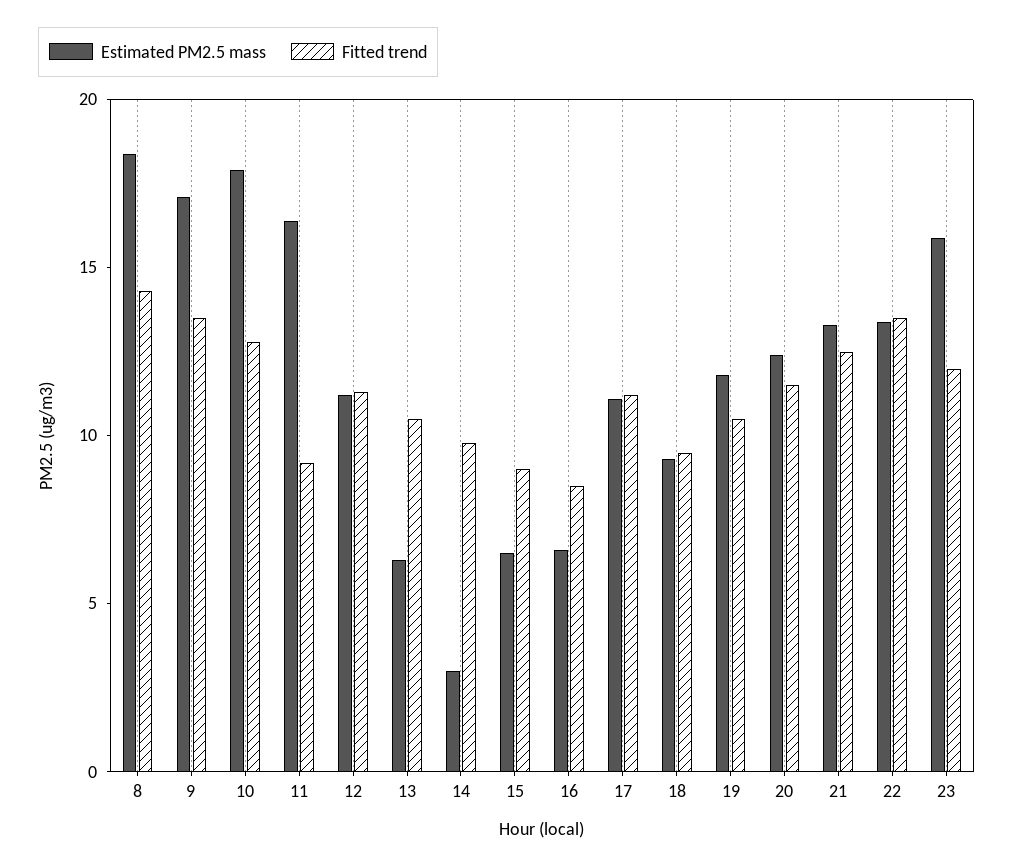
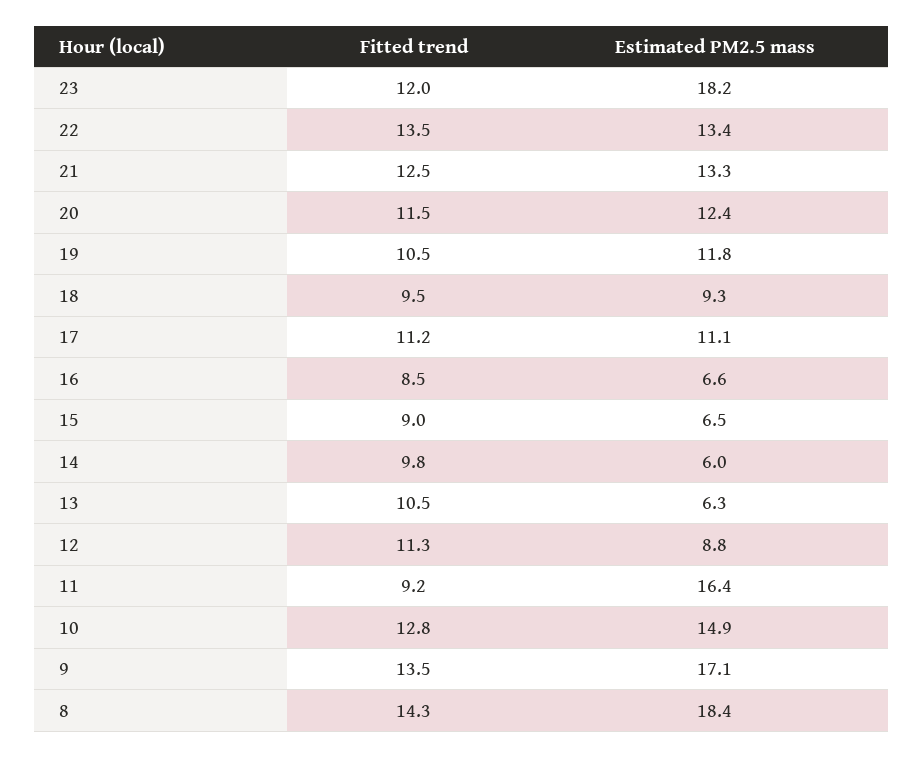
Estimated PM2.5 mass, 10: 18 -> 14.9
Estimated PM2.5 mass, 12: 11 -> 8.8
Estimated PM2.5 mass, 14: 3 -> 6
Estimated PM2.5 mass, 23: 16 -> 18.2

